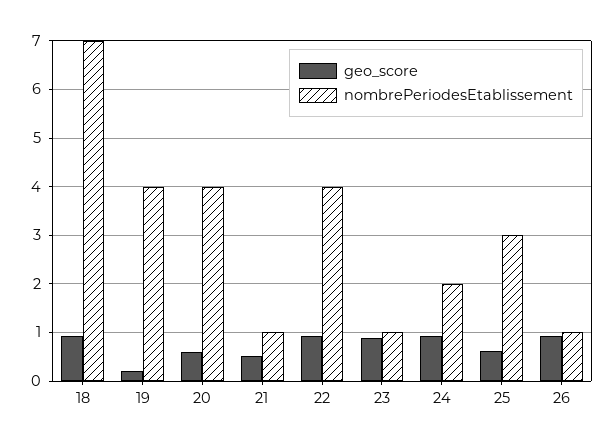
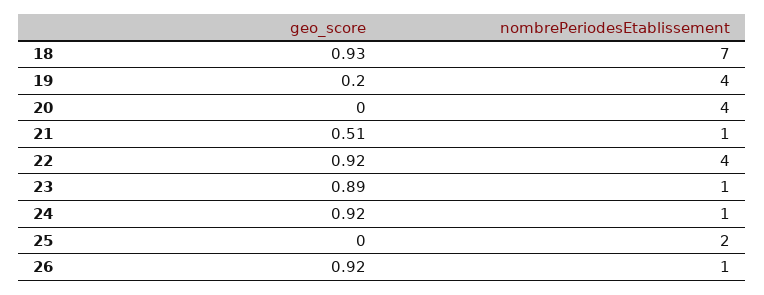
geo_score, 20: 0.6 -> 0
nombrePeriodesEtablissement, 24: 2 -> 1
geo_score, 25: 0.6 -> 0
nombrePeriodesEtablissement, 25: 3 -> 2

